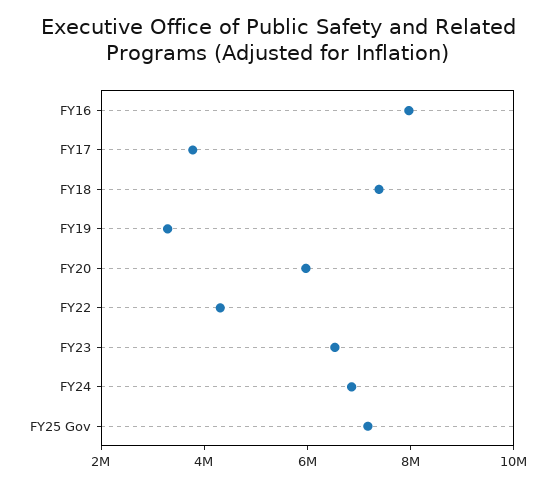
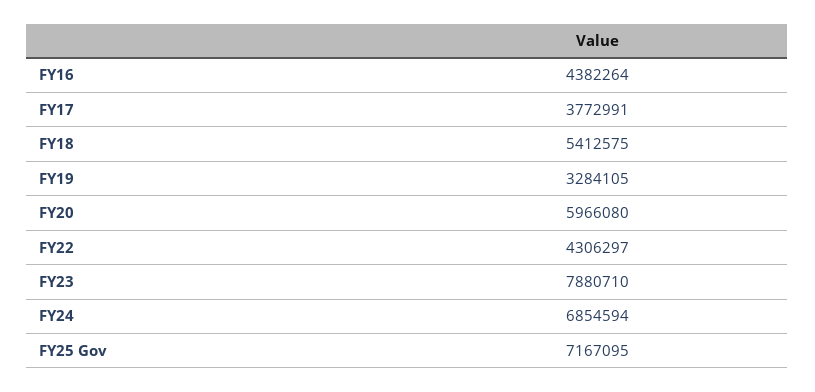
FY16: 8000000 -> 4382264
FY18: 7500000 -> 5412575
FY23: 6500000 -> 7880710

